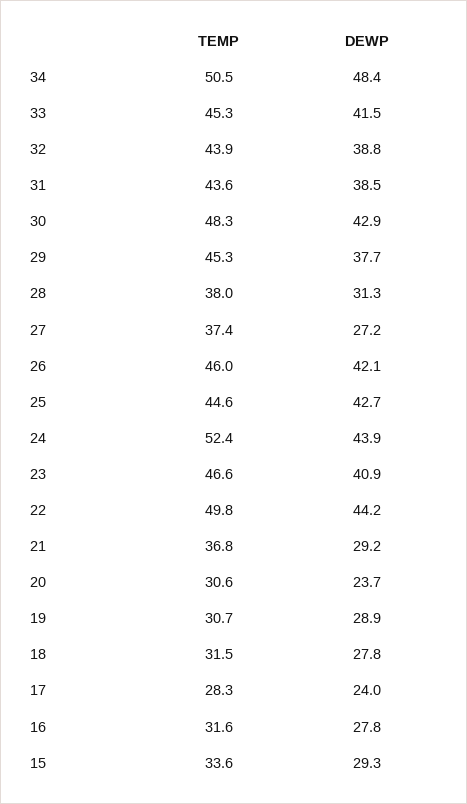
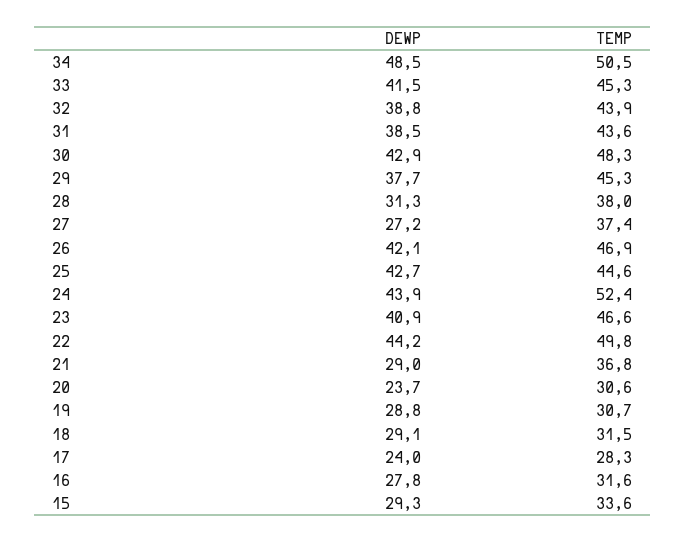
DEWP, 34: 48.4 -> 48.5
TEMP, 26: 46 -> 46.9
DEWP, 21: 29.2 -> 29
DEWP, 19: 28.9 -> 28.8
DEWP, 18: 27.8 -> 29.1

